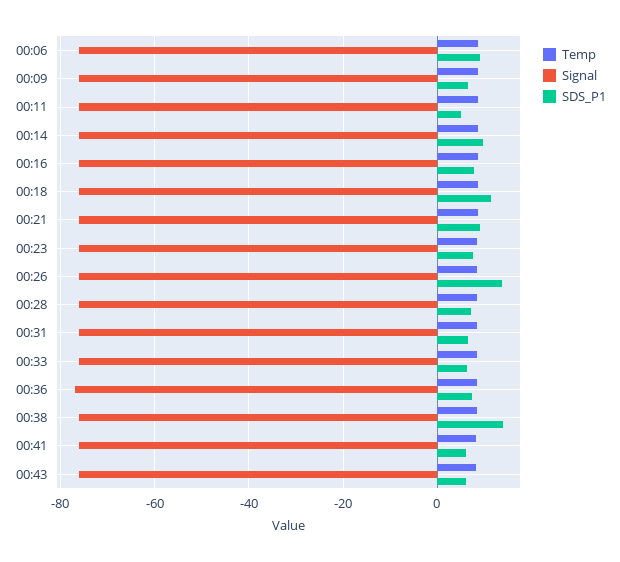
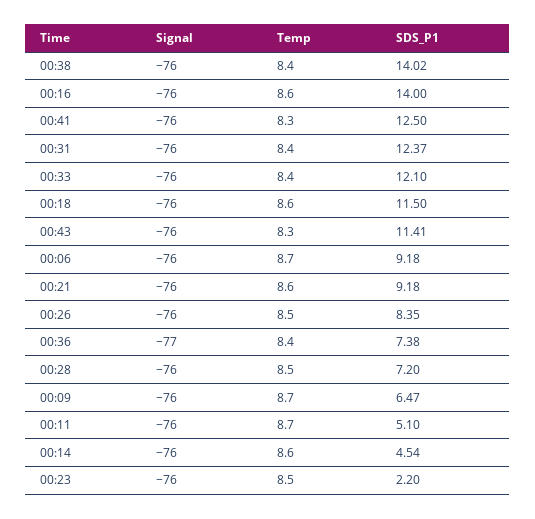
SDS_P1, 00:14: 10 -> 4.54
SDS_P1, 00:16: 8 -> 14
SDS_P1, 00:23: 8 -> 2.2
SDS_P1, 00:26: 14 -> 8.35
SDS_P1, 00:31: 6 -> 12.37
SDS_P1, 00:33: 6 -> 12.1
SDS_P1, 00:41: 6 -> 12.5
SDS_P1, 00:43: 6 -> 11.41

